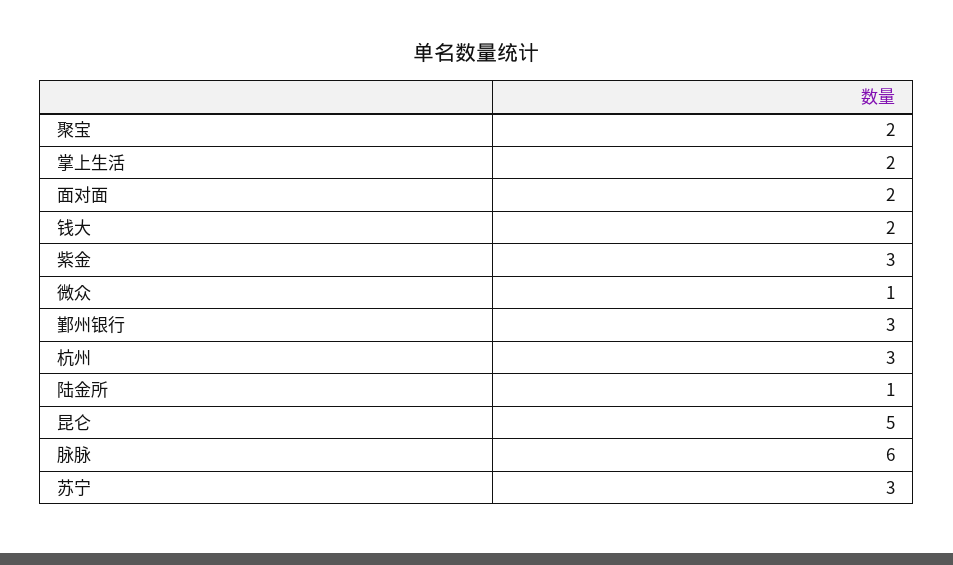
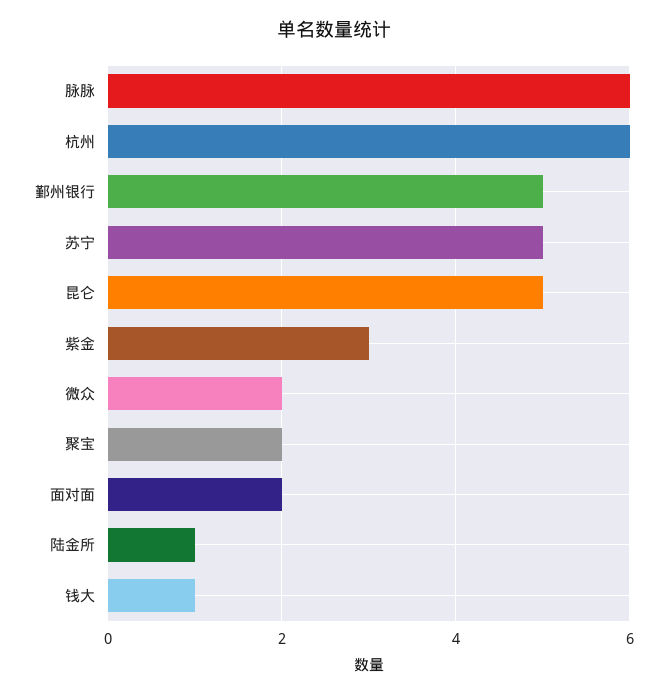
掌上生活: 2 -> none
钱大: 2 -> 1
微众: 1 -> 2
鄞州银行: 3 -> 5
杭州: 3 -> 6
苏宁: 3 -> 5

